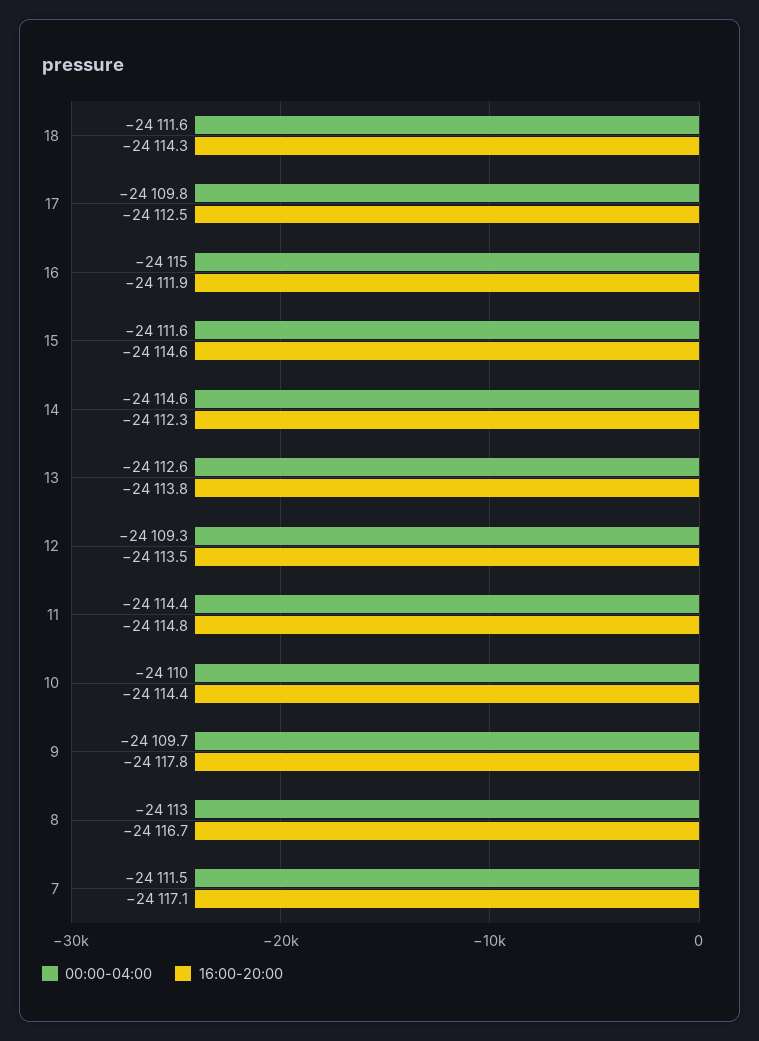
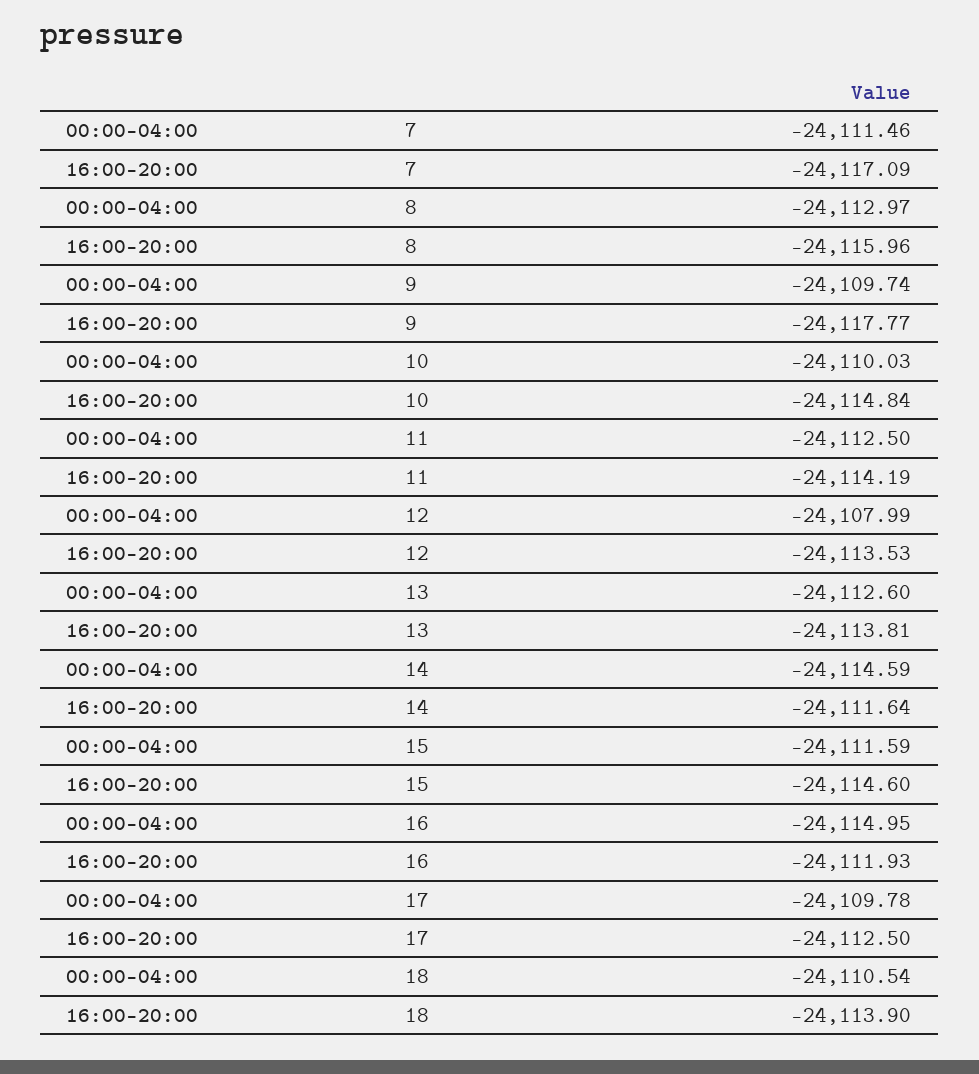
00:00-04:00, 18: -24111.6 -> -24110.54
16:00-20:00, 18: -24114.3 -> -24113.9
16:00-20:00, 14: -24112.3 -> -24111.64
00:00-04:00, 12: -24109.3 -> -24107.99
00:00-04:00, 11: -24114.4 -> -24112.5
16:00-20:00, 11: -24114.8 -> -24114.19
16:00-20:00, 10: -24114.4 -> -24114.84
16:00-20:00, 8: -24116.7 -> -24115.96

